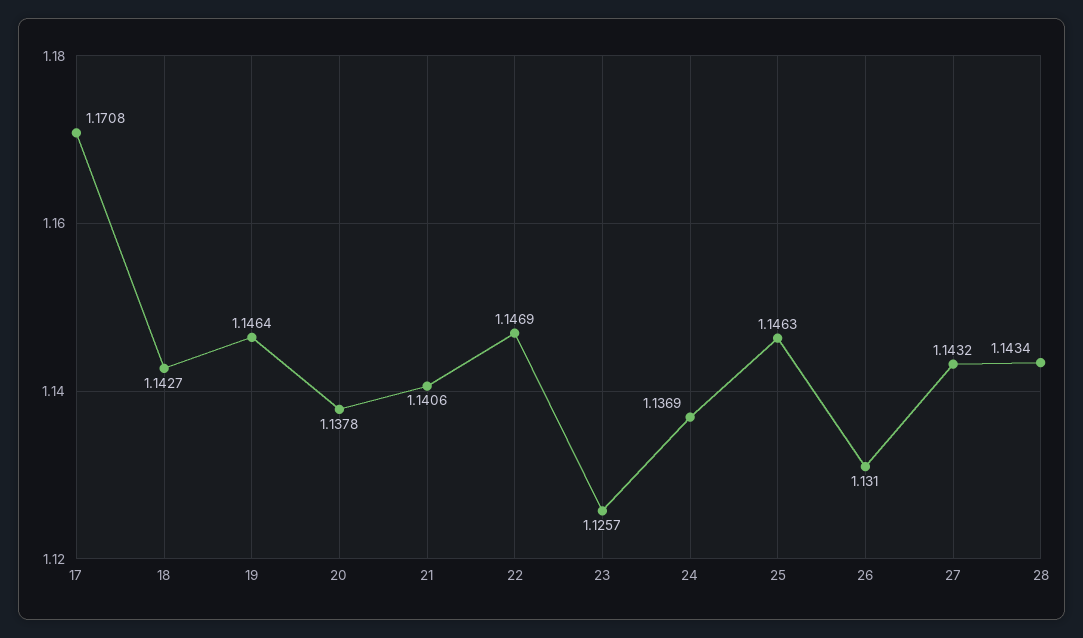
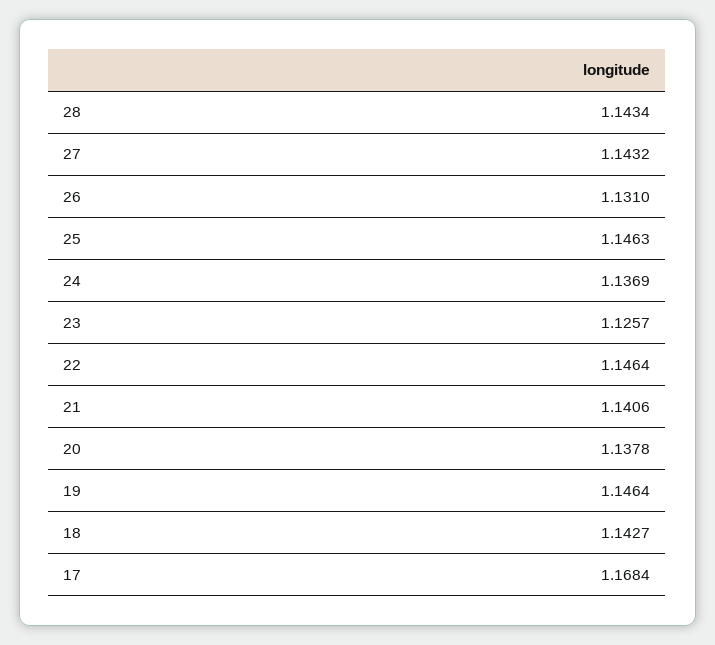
17: 1.1708 -> 1.1684
22: 1.1469 -> 1.1464

